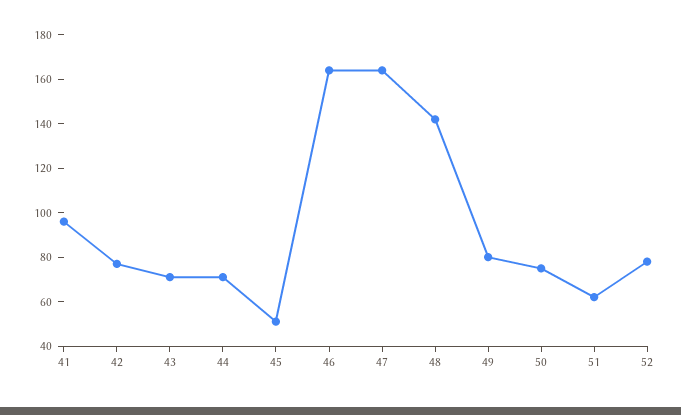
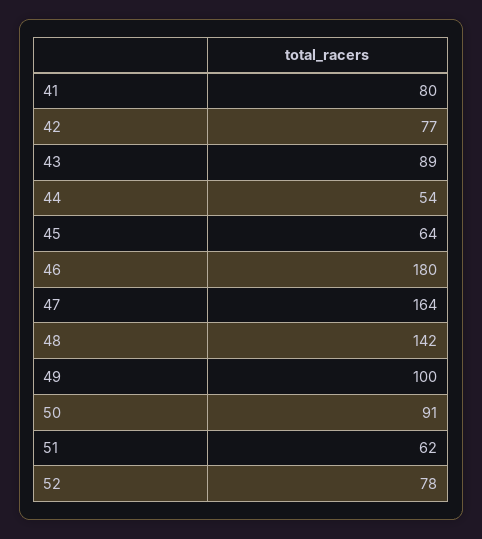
41: 95 -> 80
43: 70 -> 89
44: 70 -> 54
45: 50 -> 64
46: 165 -> 180
49: 80 -> 100
50: 75 -> 91

